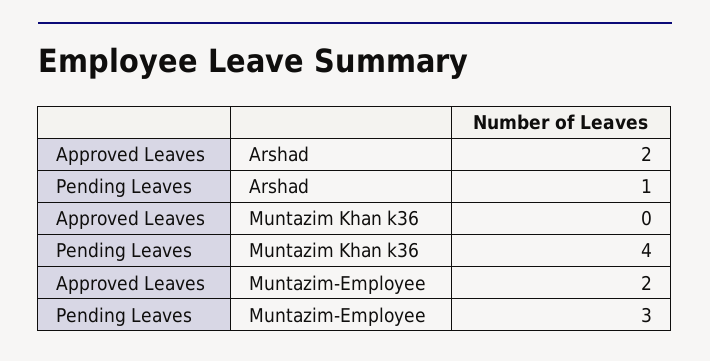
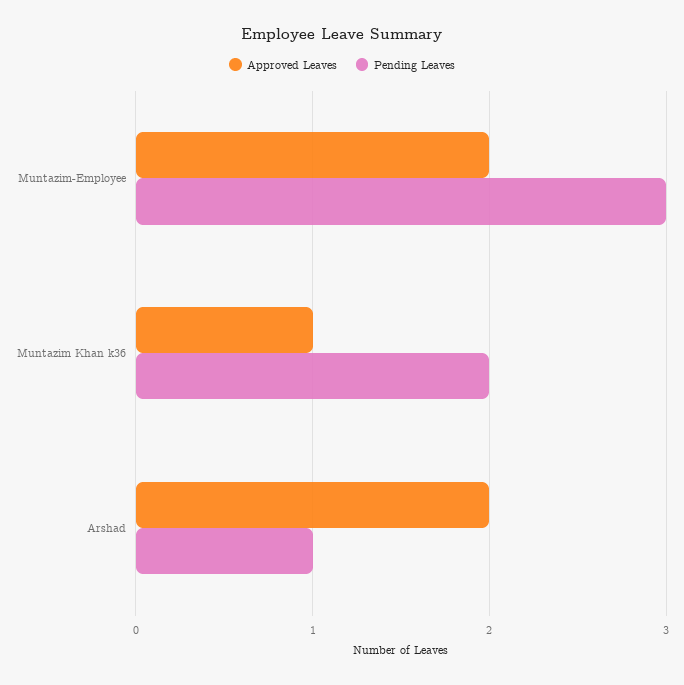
Approved Leaves, Muntazim Khan k36: 0 -> 1
Pending Leaves, Muntazim Khan k36: 4 -> 2

